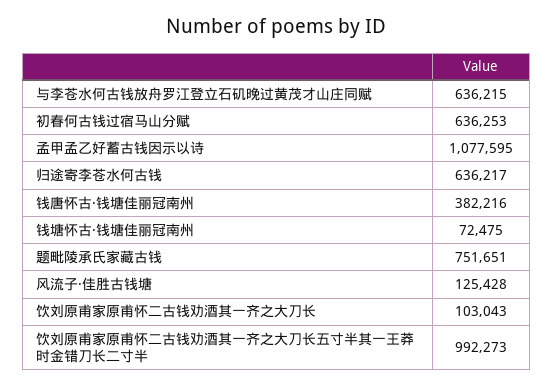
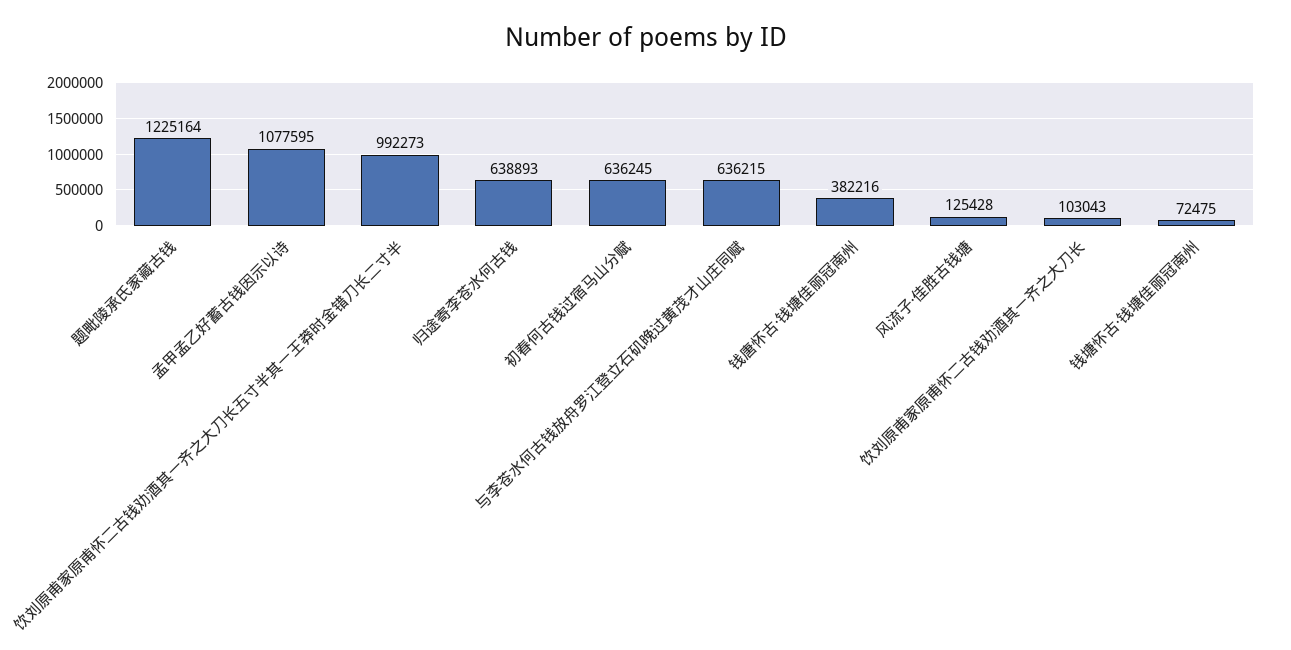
初春何古钱过宿马山分赋: 636253 -> 636245
归途寄李苍水何古钱: 636217 -> 638893
题毗陵承氏家藏古钱: 751651 -> 1225164

